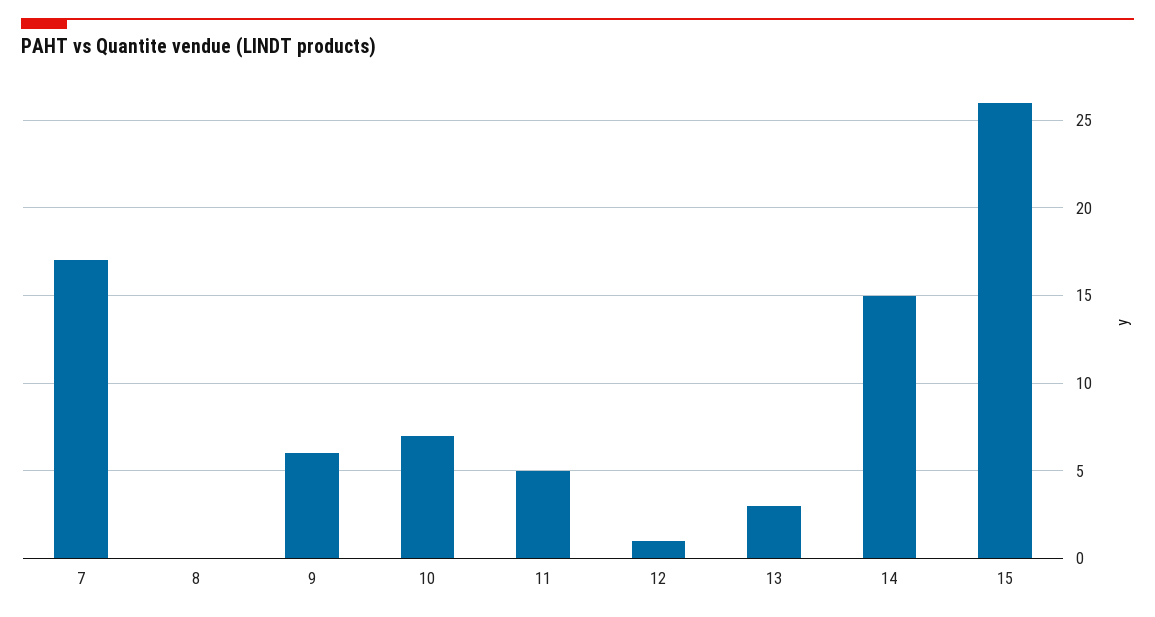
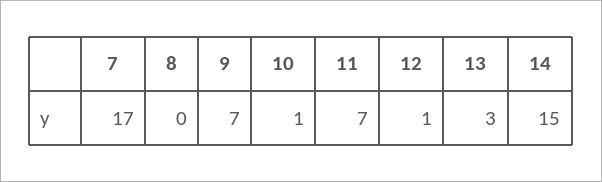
9: 6 -> 7
10: 7 -> 1
11: 5 -> 7
15: 26 -> none

